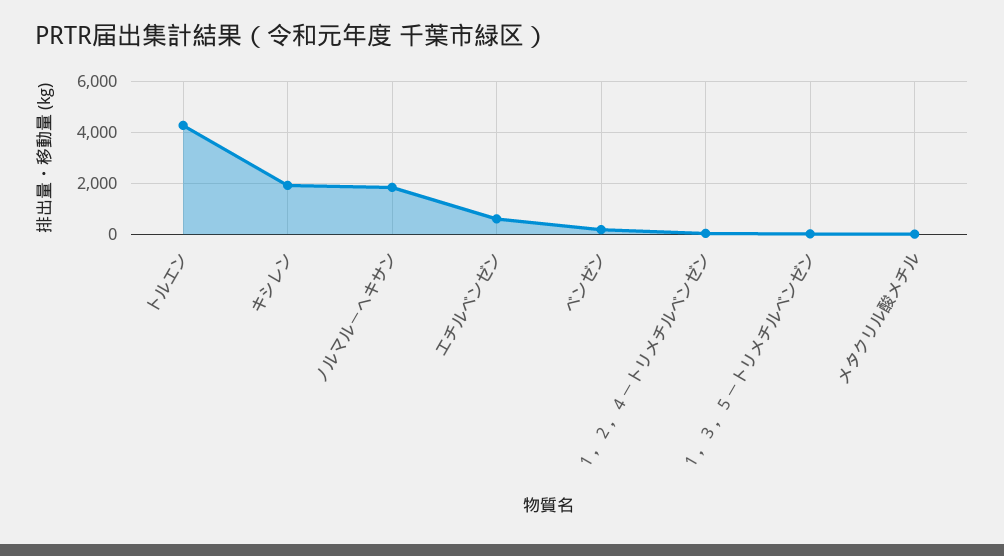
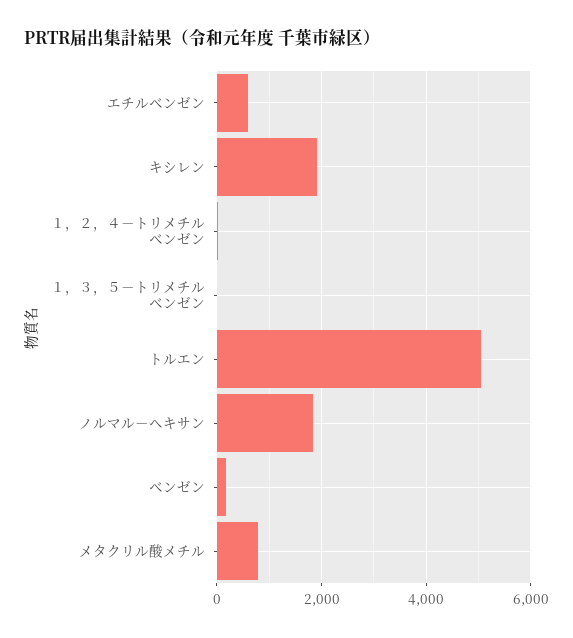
トルエン: 4250 -> 5000
メタクリル酸メチル: 0 -> 800

